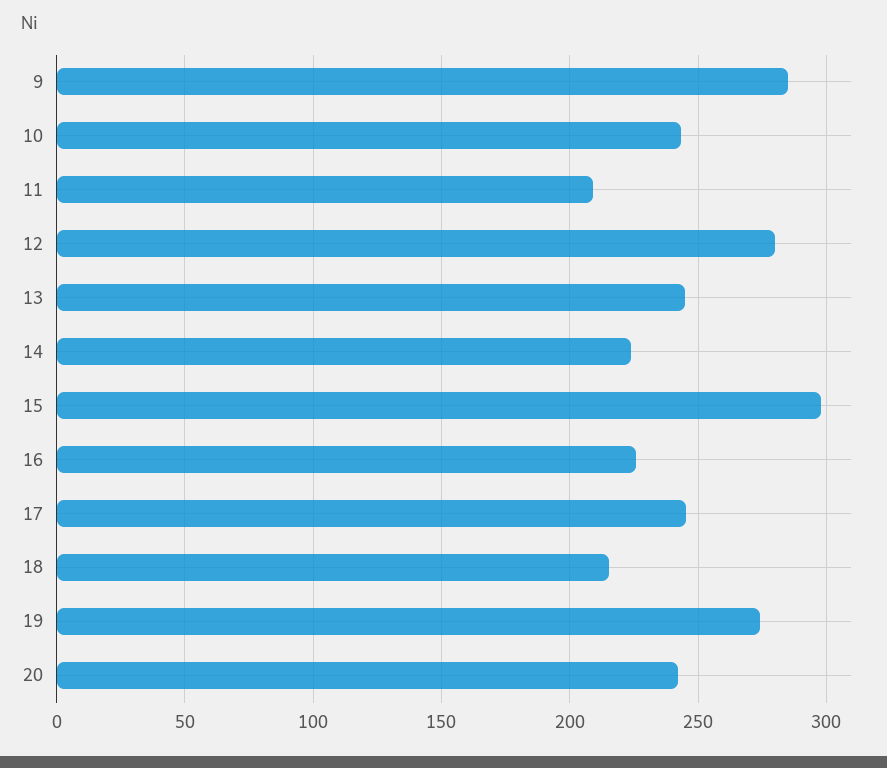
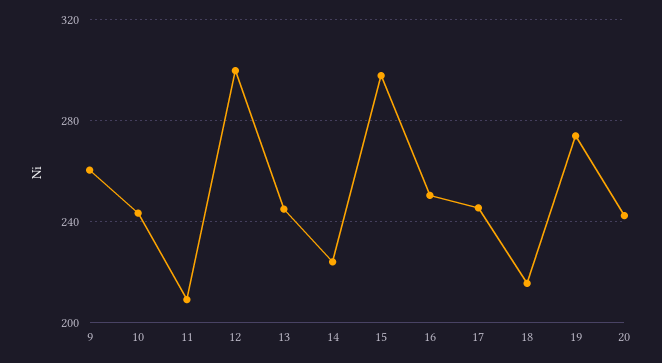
9: 285 -> 260
12: 280 -> 300
16: 225 -> 250

